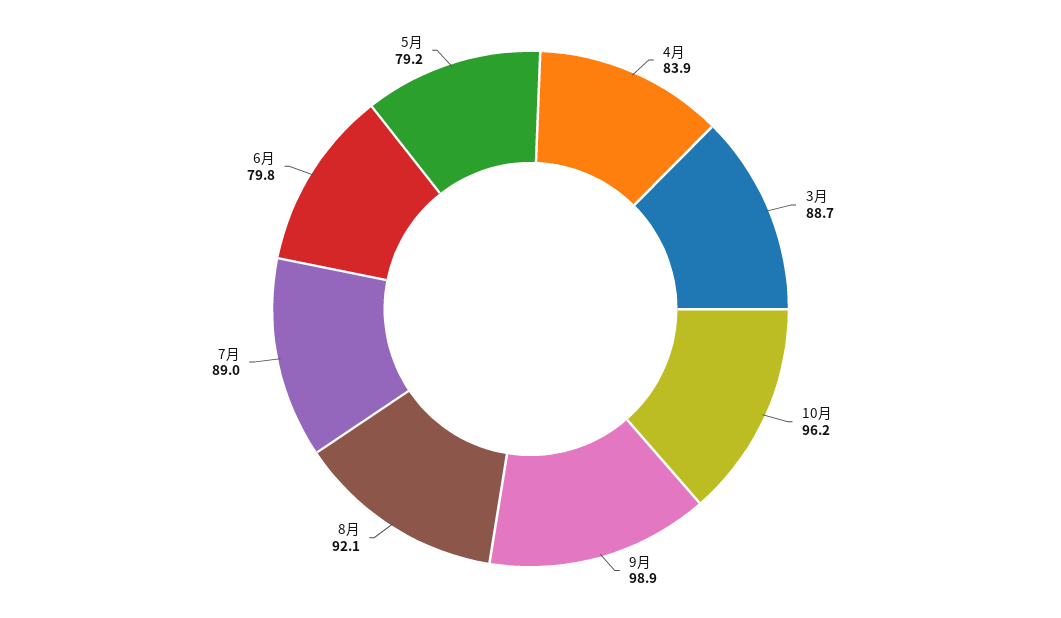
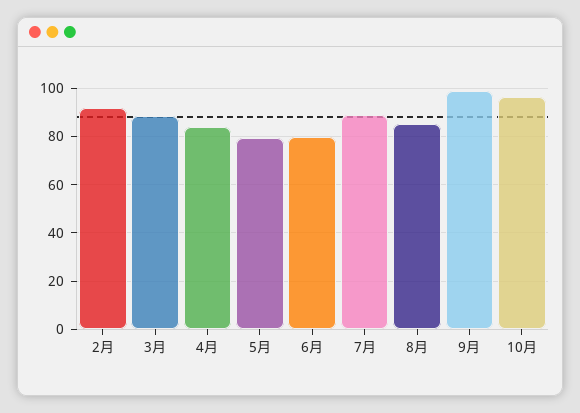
8月: 92.1 -> 85
2月: none -> 92.5

